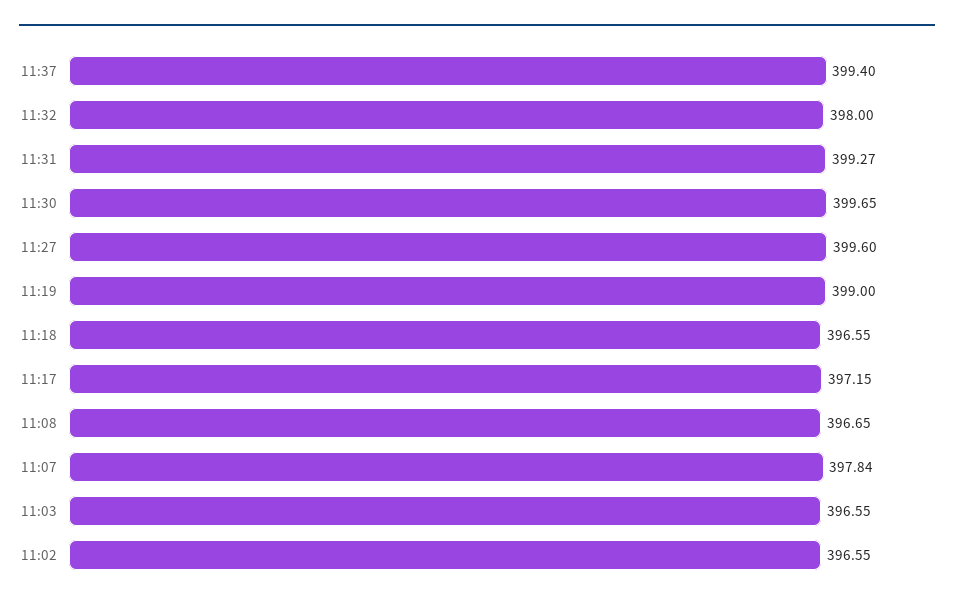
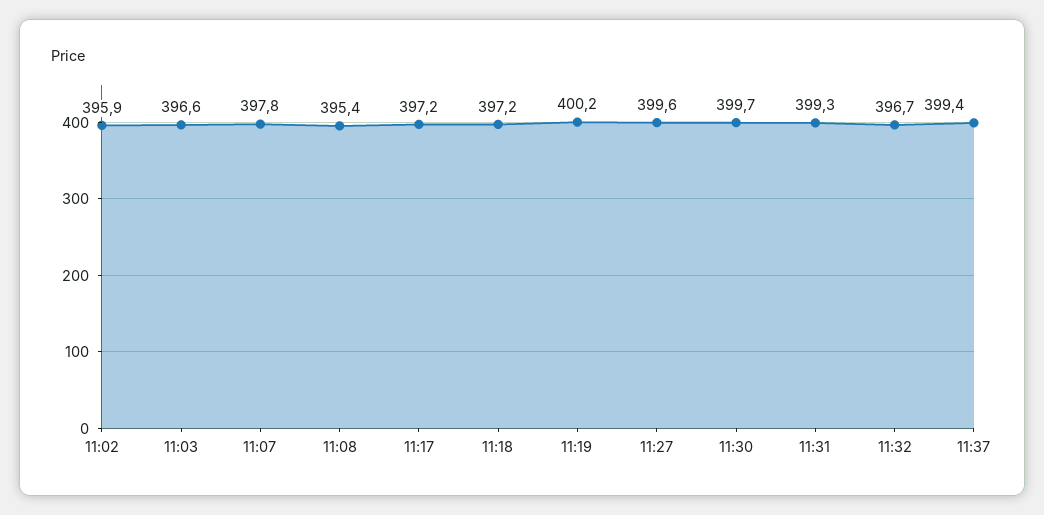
11:32: 398 -> 396.7
11:19: 399 -> 400.2
11:18: 396.55 -> 397.2
11:08: 396.65 -> 395.4
11:02: 396.55 -> 395.9

